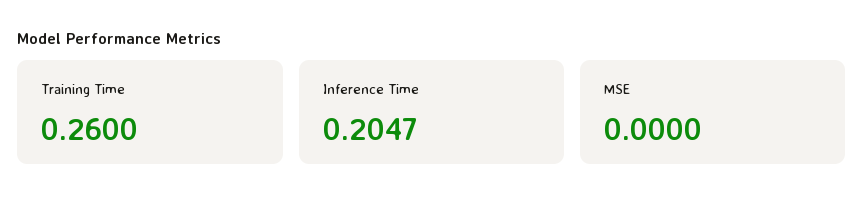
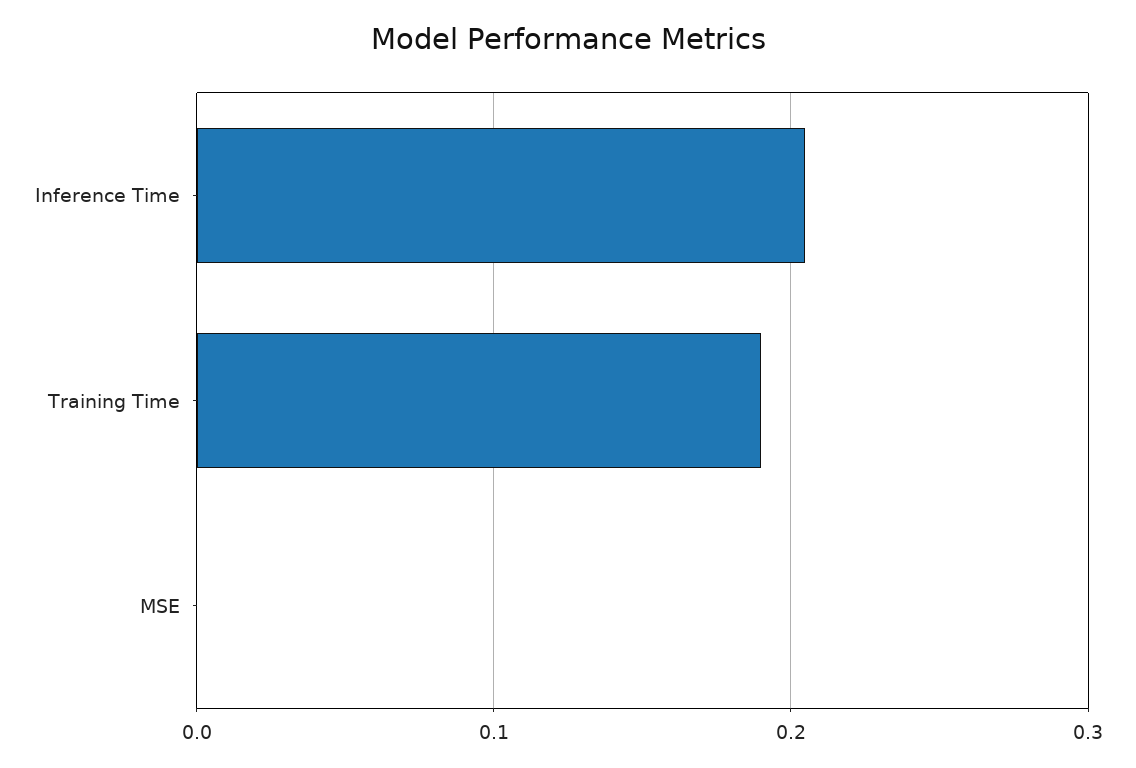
Training Time: 0.26 -> 0.19

